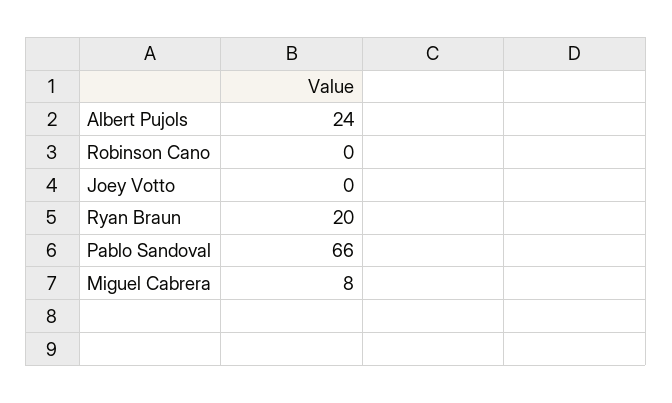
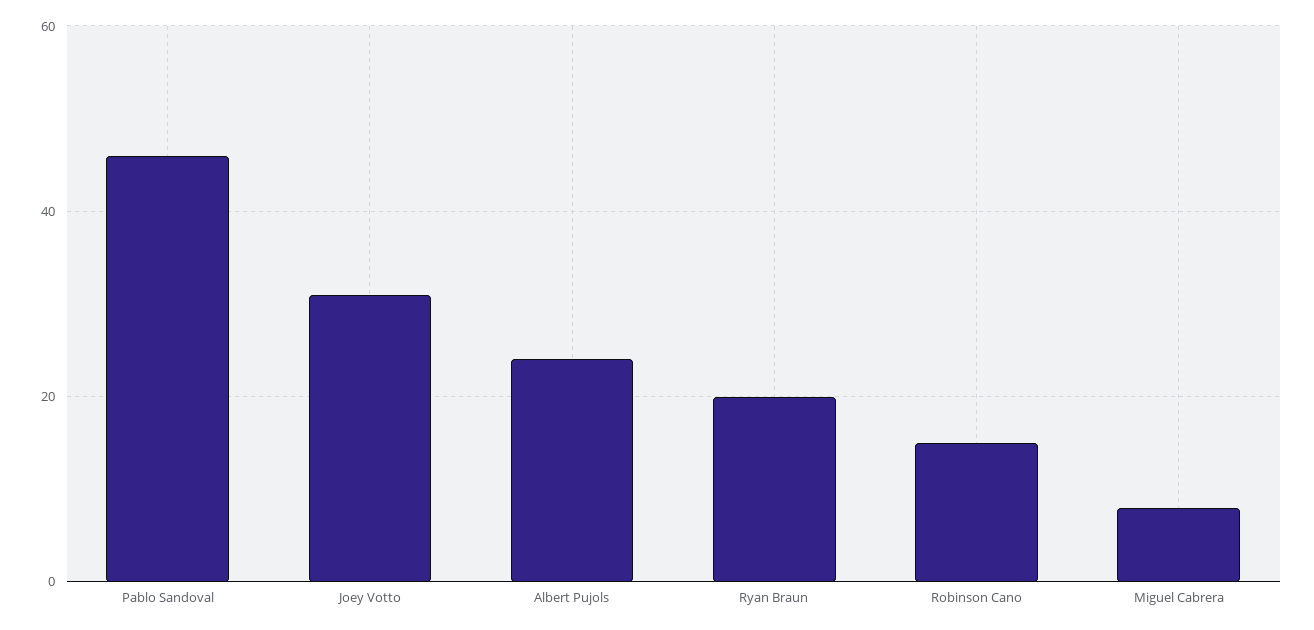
Robinson Cano: 0 -> 15
Joey Votto: 0 -> 30
Pablo Sandoval: 66 -> 45

